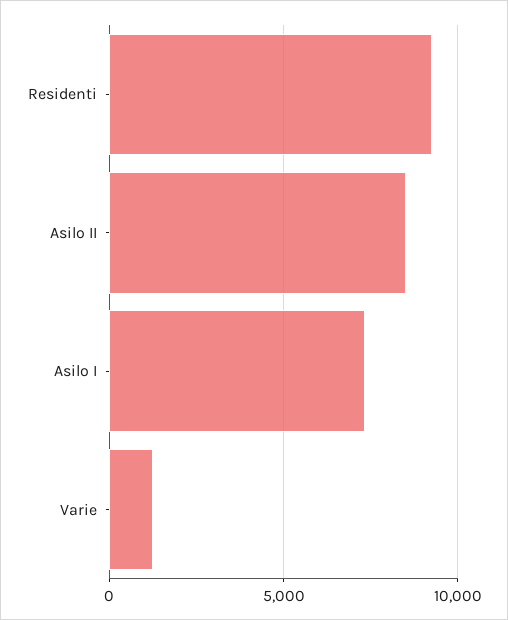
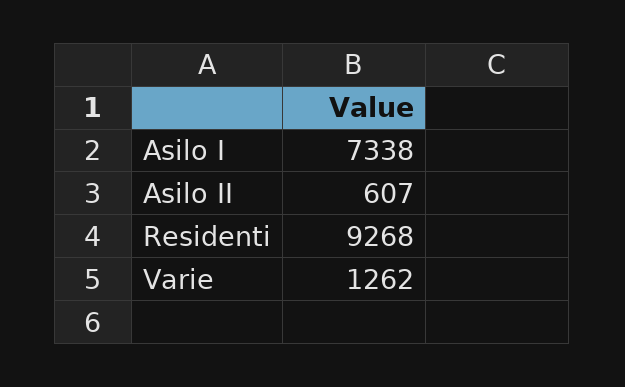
Asilo II: 8500 -> 607

